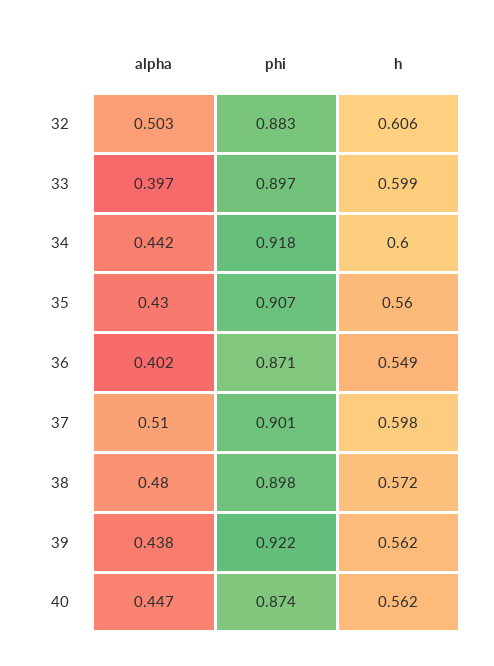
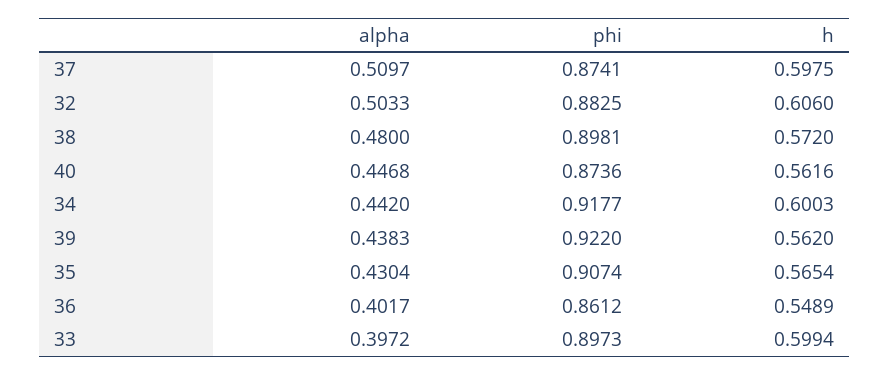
h, 35: 0.56 -> 0.5654
phi, 36: 0.871 -> 0.8612
phi, 37: 0.901 -> 0.8741

